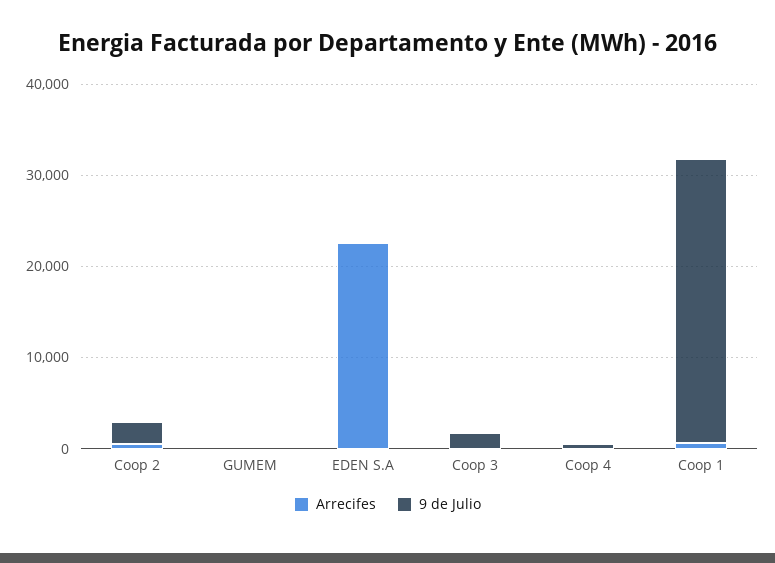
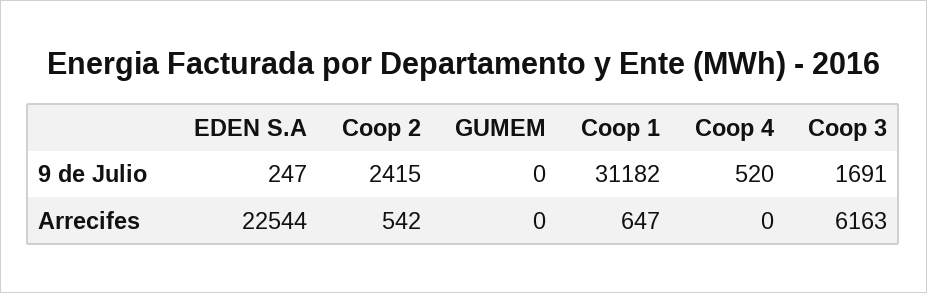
Arrecifes, Coop 3: 0 -> 6163

